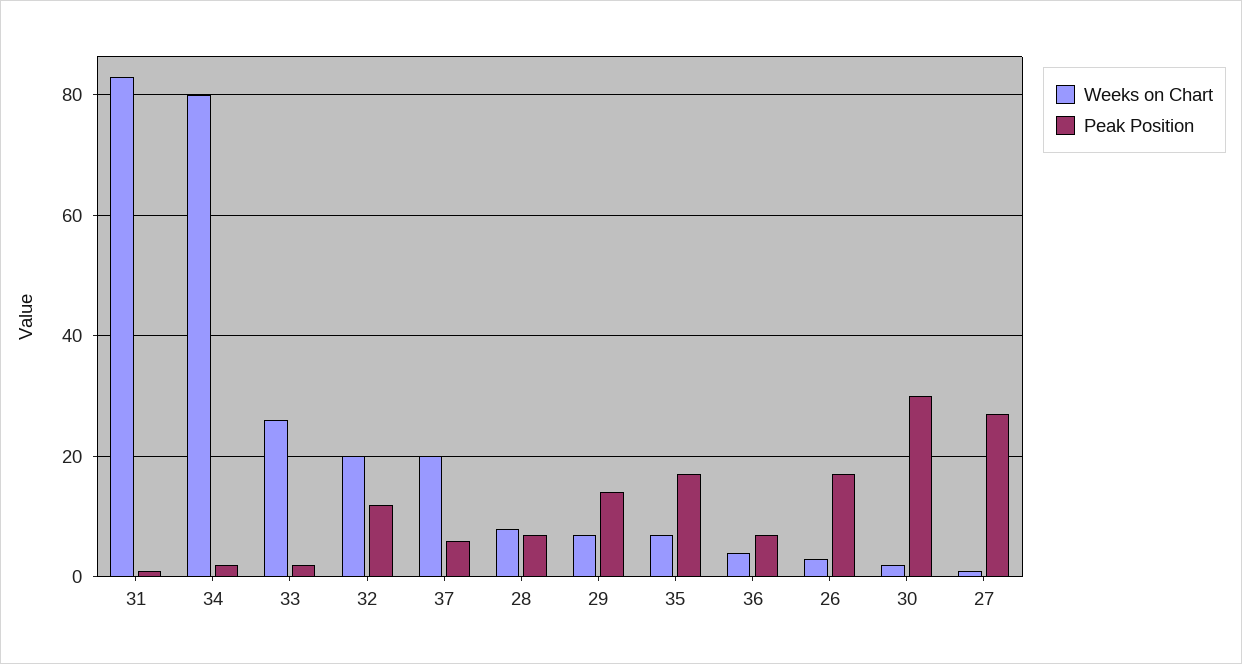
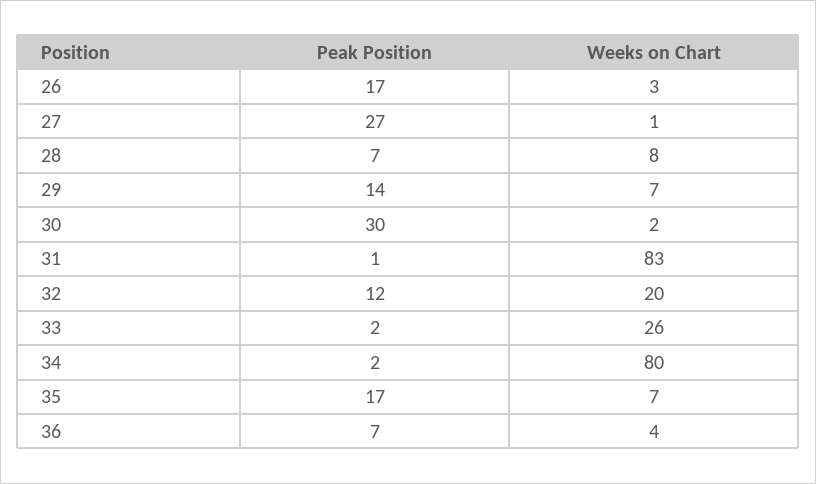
Weeks on Chart, 37: 20 -> none
Peak Position, 37: 5 -> none

